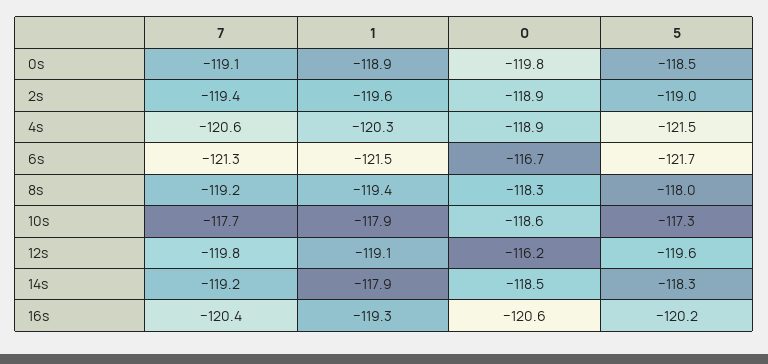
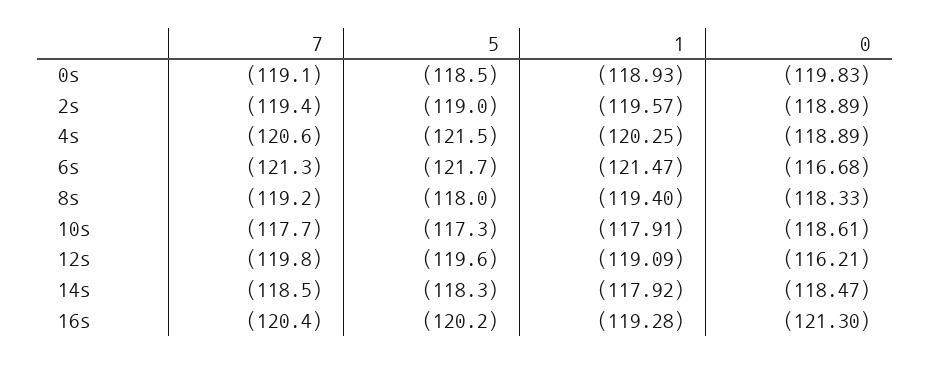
7, 14s: -119.2 -> -118.5
0, 16s: -120.6 -> -121.3

